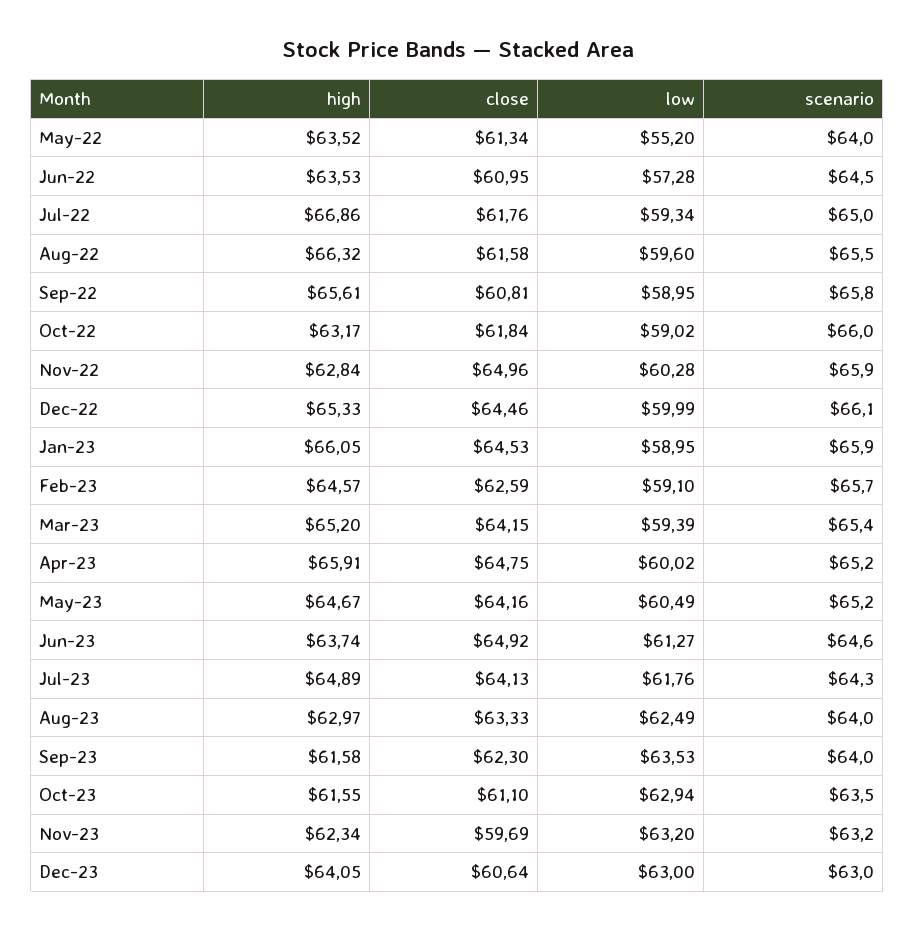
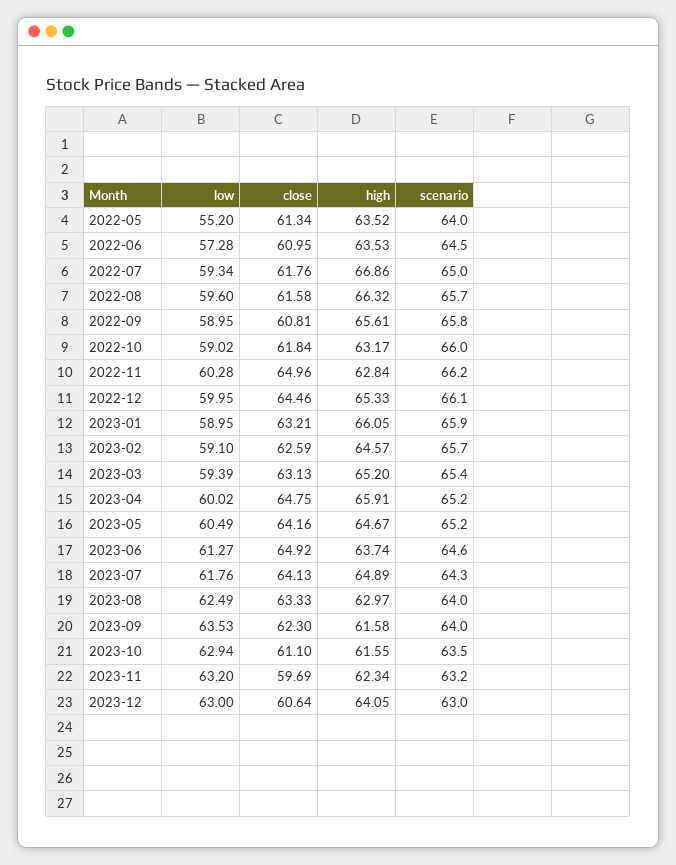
scenario, Aug-22: 65.5 -> 65.7
scenario, Nov-22: 65.9 -> 66.2
low, Dec-22: 59.99 -> 59.95
close, Jan-23: 64.53 -> 63.21
close, Mar-23: 64.15 -> 63.13

